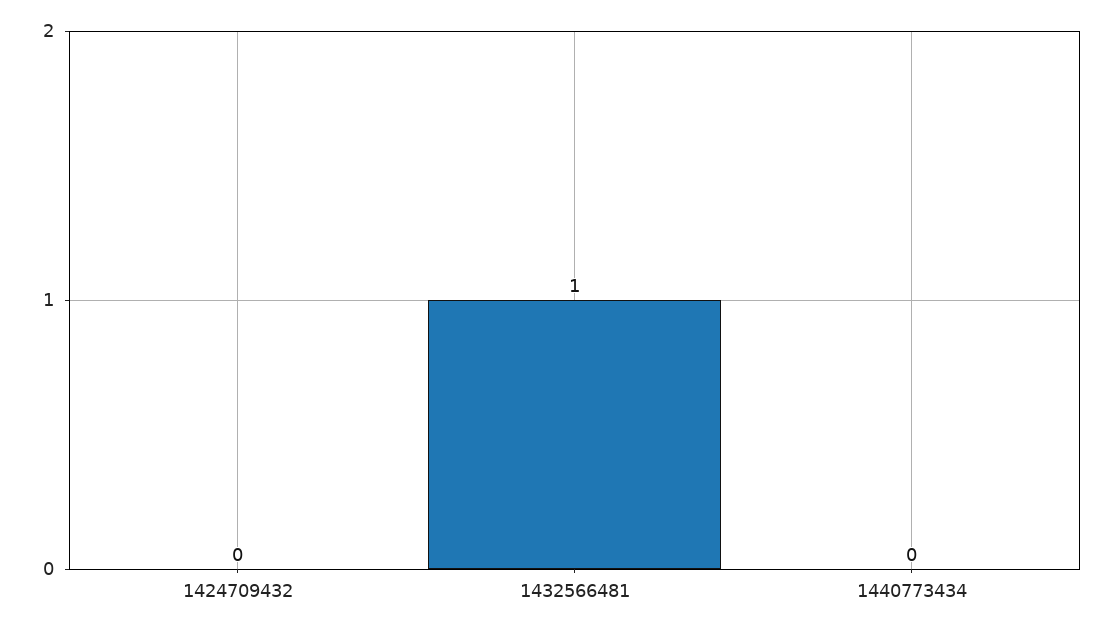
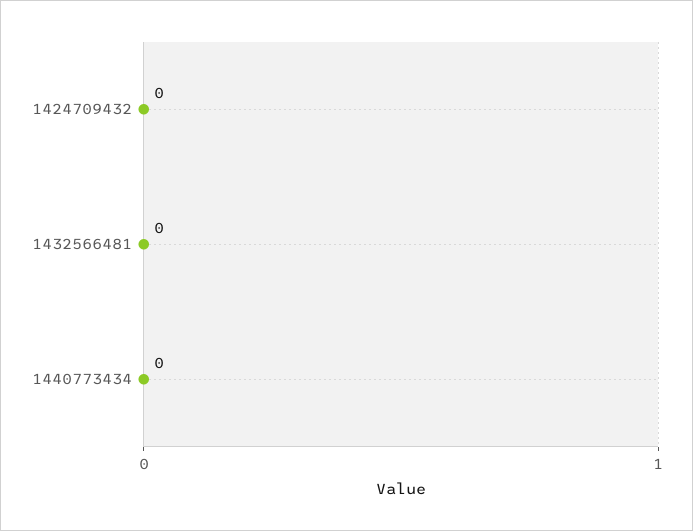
1432566481: 1 -> 0

